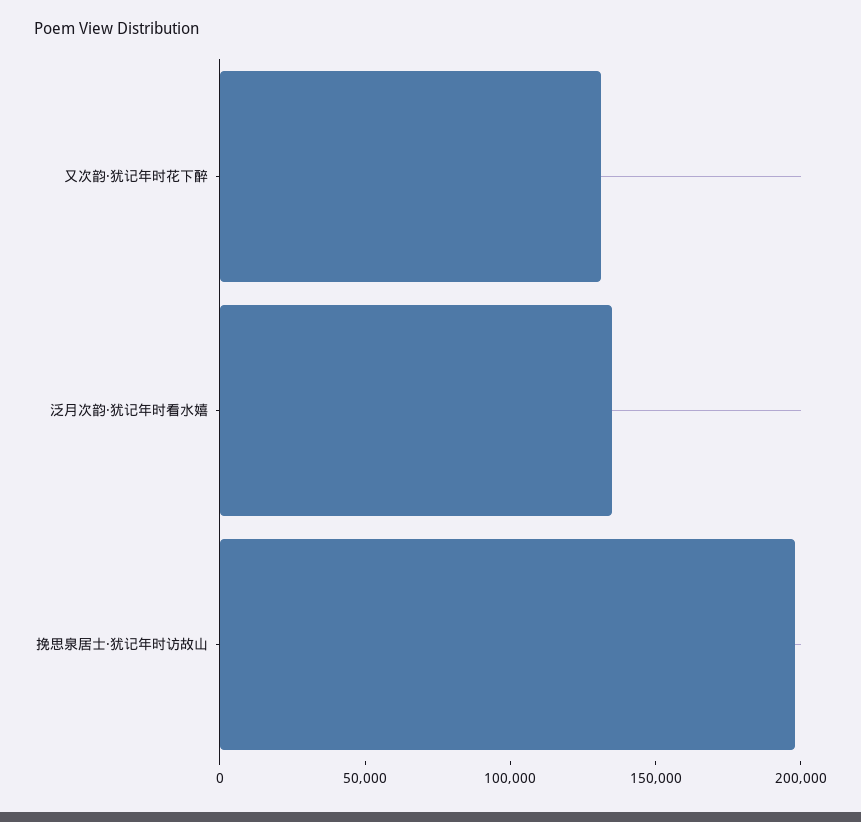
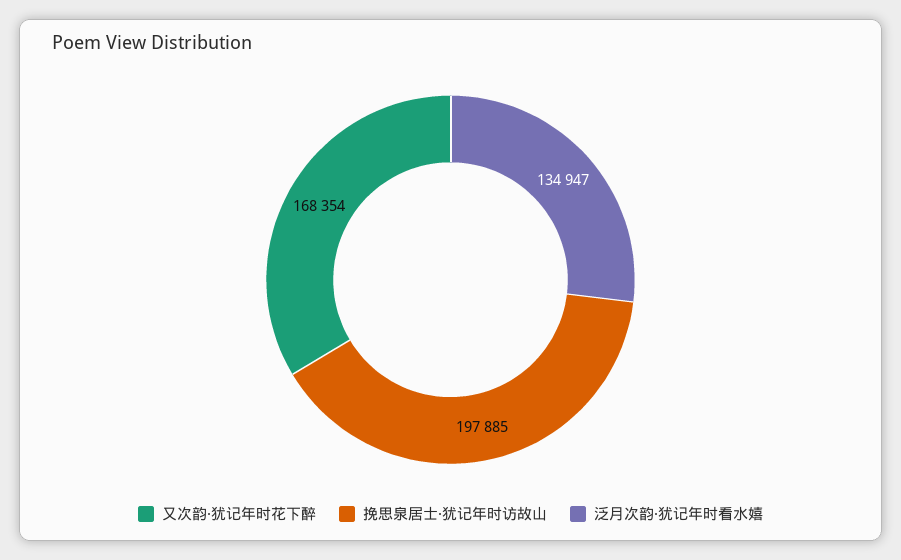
又次韵·犹记年时花下醉: 130000 -> 168354

